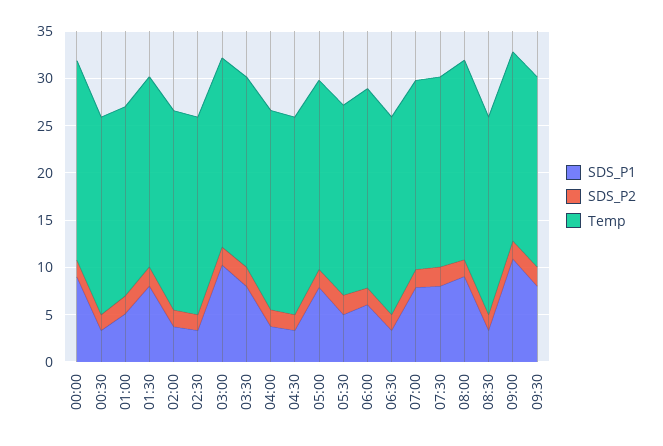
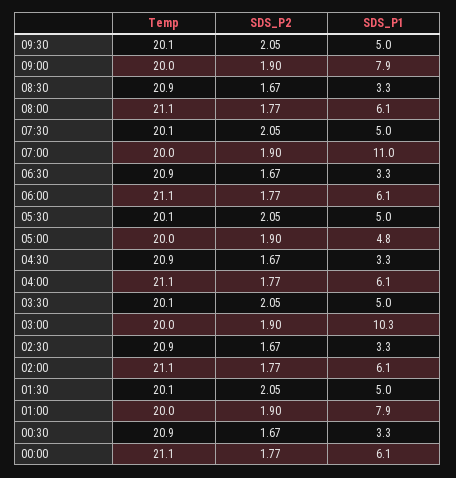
SDS_P1, 00:00: 9 -> 6.1
SDS_P1, 01:00: 5 -> 7.9
SDS_P1, 01:30: 8 -> 5
SDS_P1, 02:00: 4 -> 6.1
SDS_P1, 03:30: 8 -> 5
SDS_P1, 04:00: 4 -> 6.1
SDS_P1, 05:00: 8 -> 4.8
SDS_P1, 07:00: 8 -> 11
SDS_P1, 07:30: 8 -> 5
SDS_P1, 08:00: 9 -> 6.1
SDS_P1, 09:00: 11 -> 7.9
SDS_P1, 09:30: 8 -> 5

